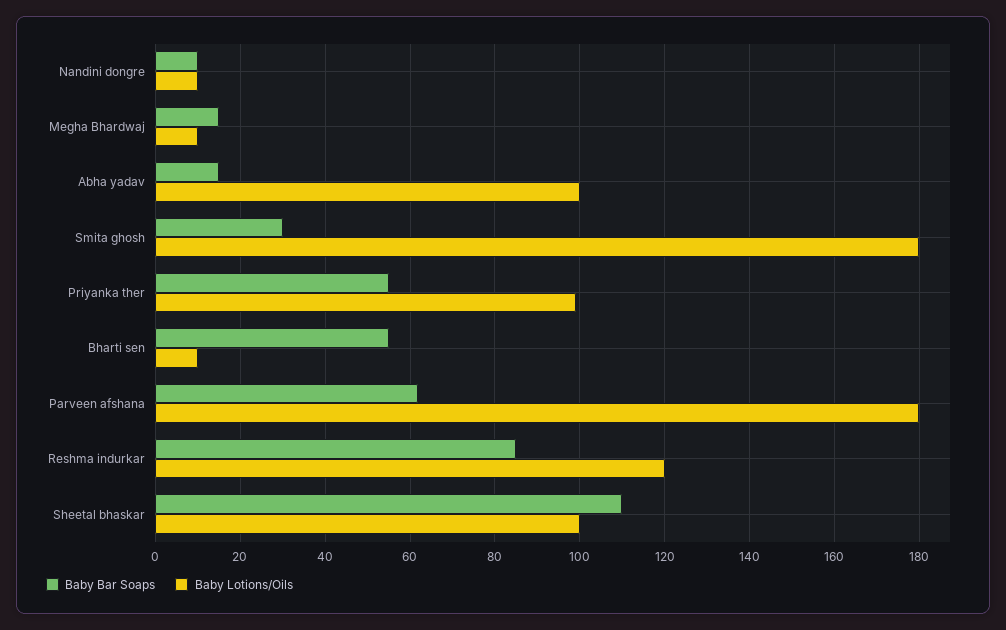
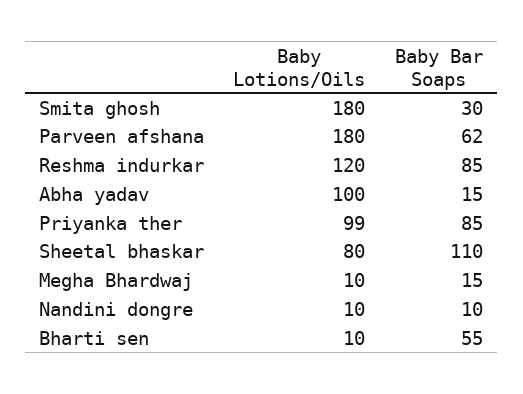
Baby Bar Soaps, Priyanka ther: 55 -> 85
Baby Lotions/Oils, Sheetal bhaskar: 100 -> 80

